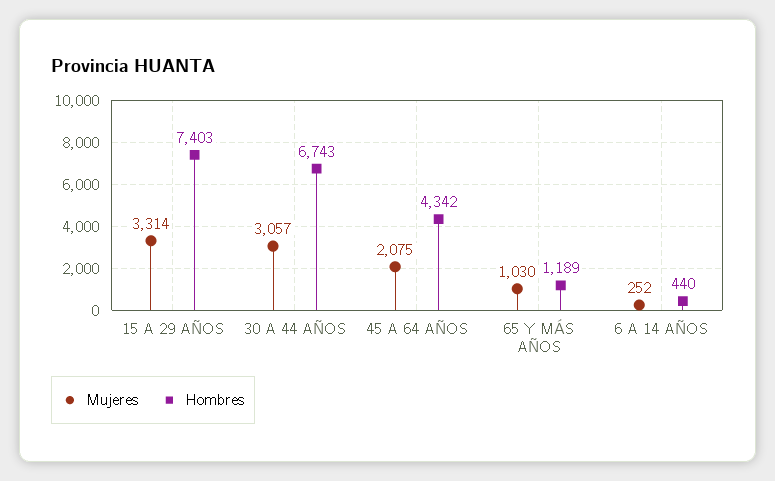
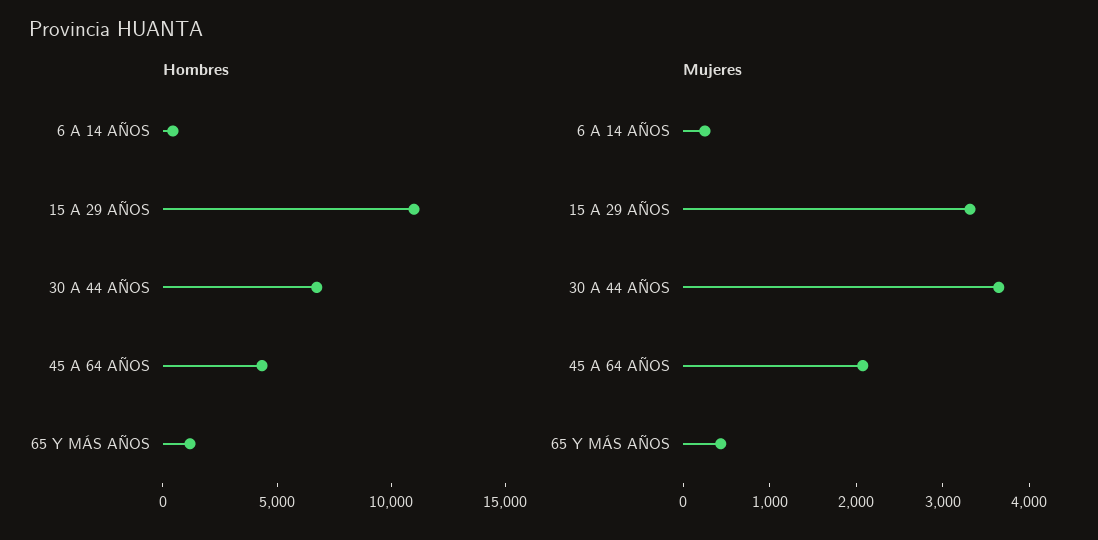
Hombres, 15 A 29 AÑOS: 7403 -> 11000
Mujeres, 30 A 44 AÑOS: 3057 -> 3600
Mujeres, 65 Y MÁS AÑOS: 1030 -> 400

